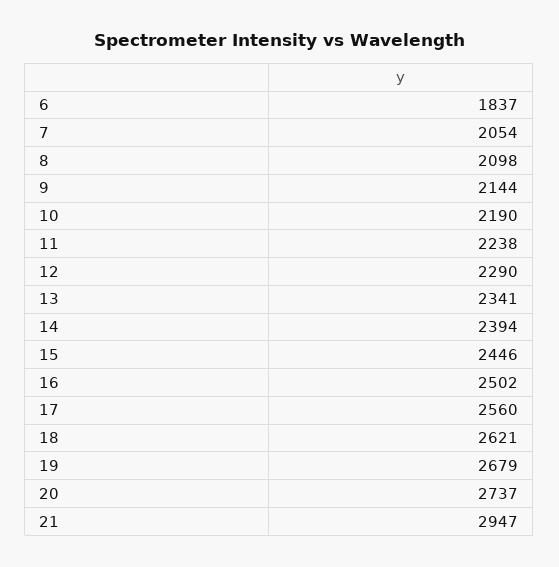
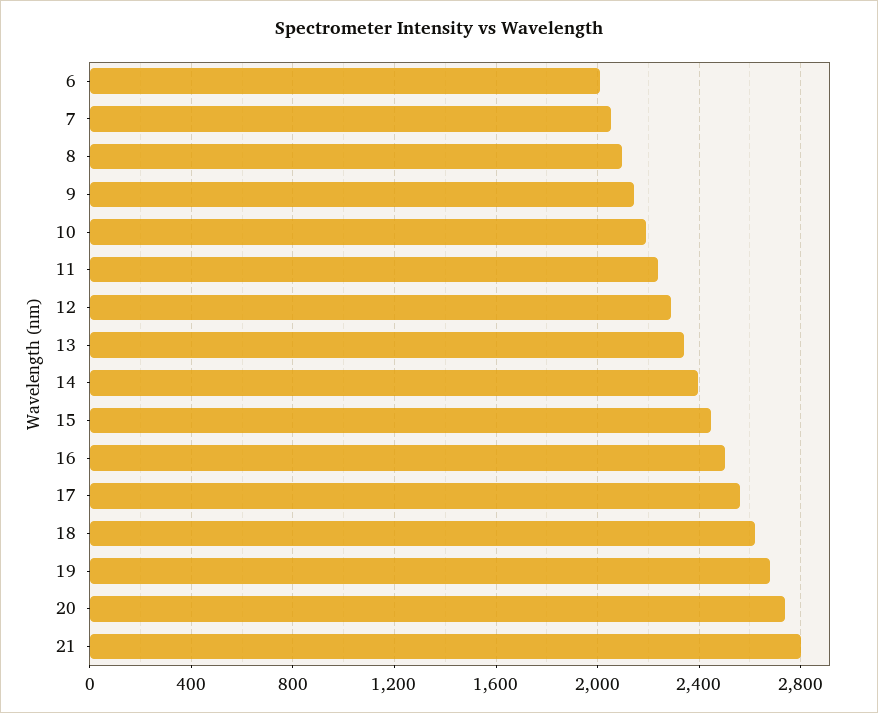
6: 1837 -> 2000
21: 2947 -> 2800

